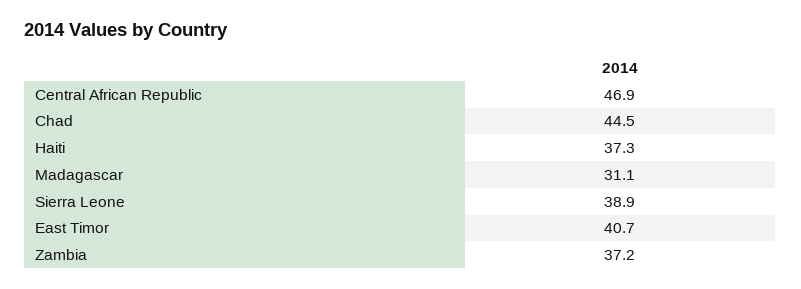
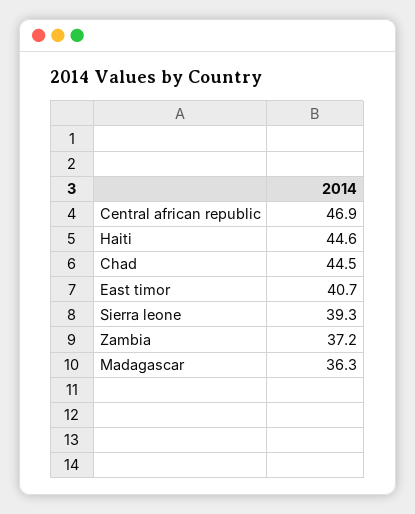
Haiti: 37.3 -> 44.6
Madagascar: 31.1 -> 36.3
Sierra Leone: 38.9 -> 39.3

